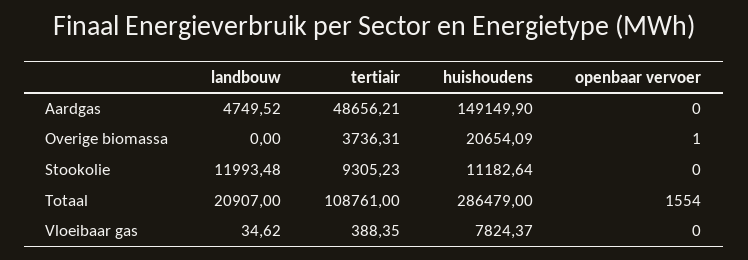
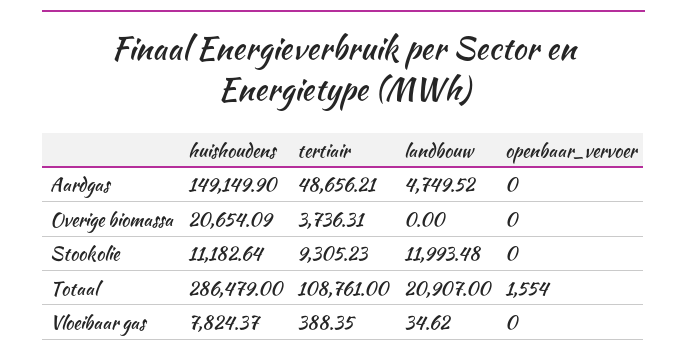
openbaar vervoer, Overige biomassa: 1 -> 0

